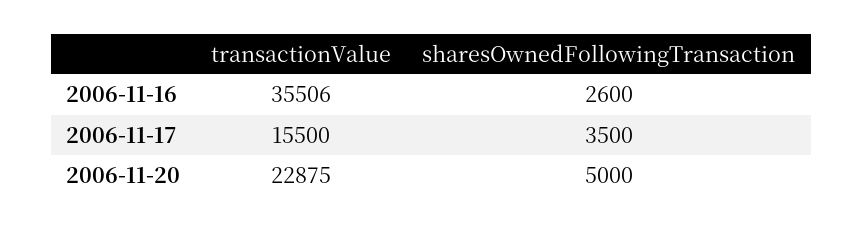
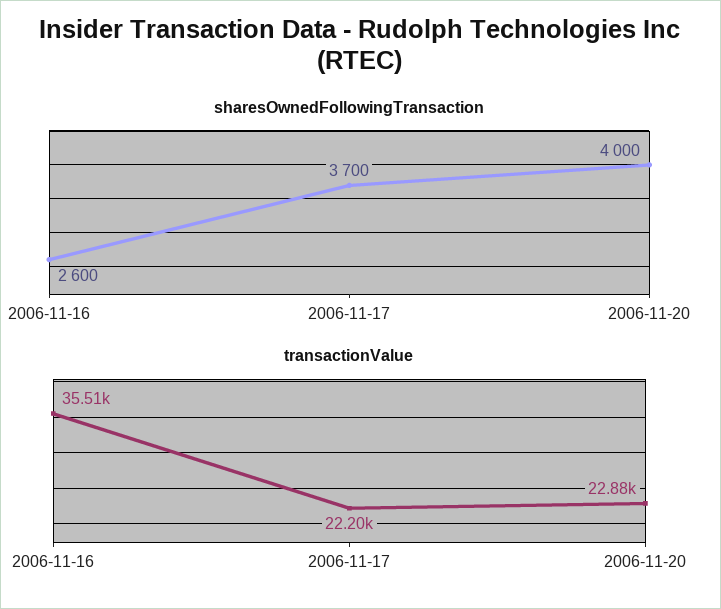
transactionValue, 2006-11-17: 15500 -> 22200
sharesOwnedFollowingTransaction, 2006-11-17: 3500 -> 3700
sharesOwnedFollowingTransaction, 2006-11-20: 5000 -> 4000

